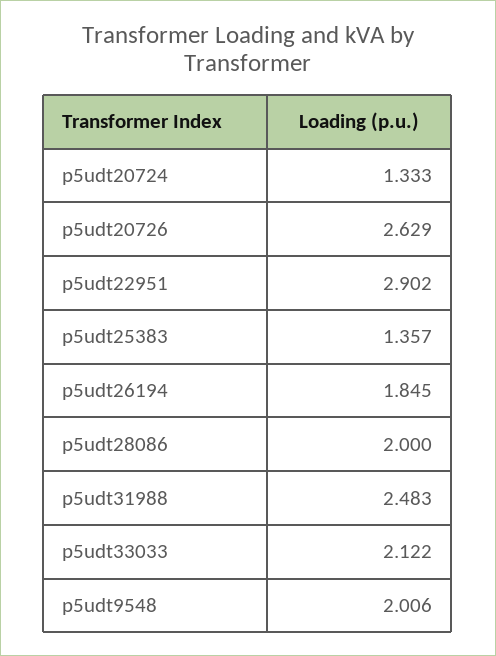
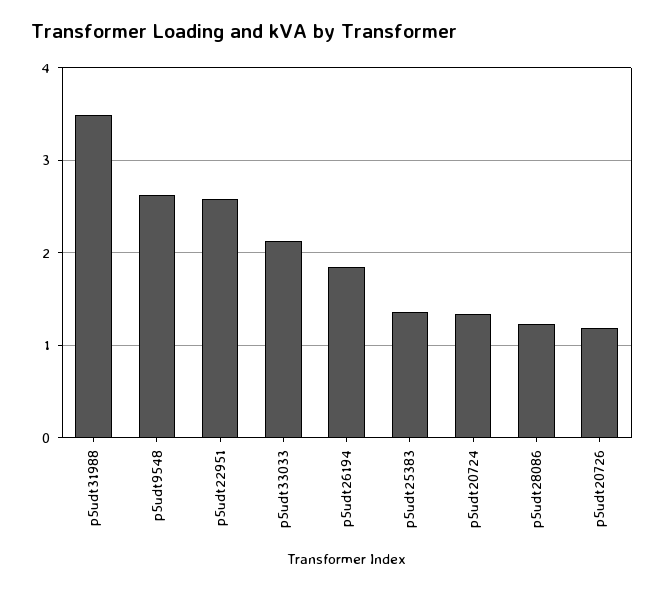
p5udt20726: 2.629 -> 1.2
p5udt22951: 2.902 -> 2.6
p5udt28086: 2 -> 1.2
p5udt31988: 2.483 -> 3.5
p5udt9548: 2.006 -> 2.6

